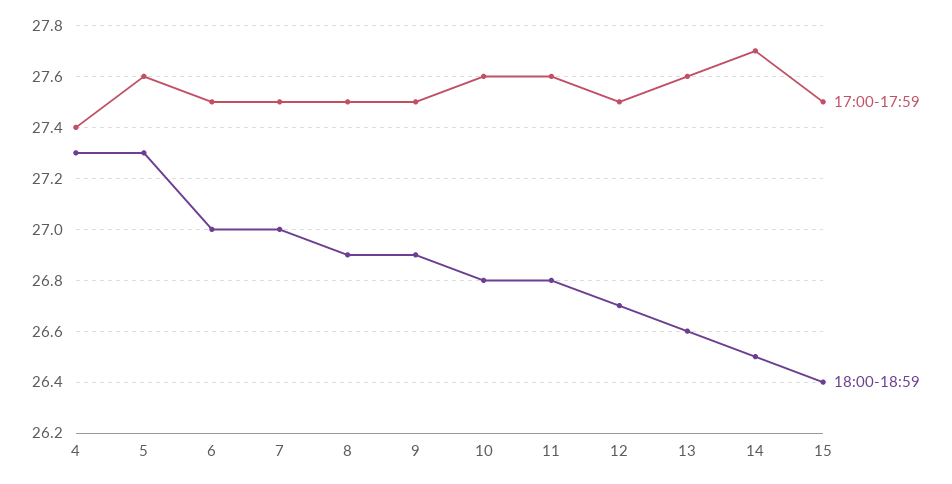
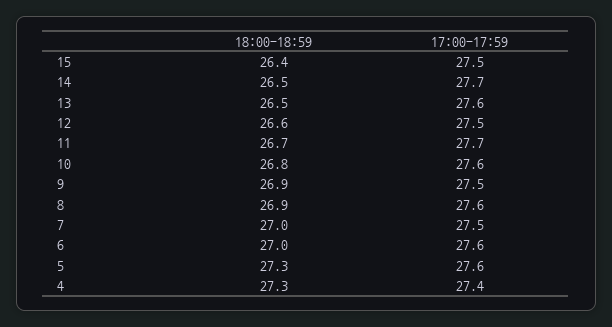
17:00-17:59, 6: 27.5 -> 27.6
17:00-17:59, 8: 27.5 -> 27.6
17:00-17:59, 11: 27.6 -> 27.7
18:00-18:59, 11: 26.8 -> 26.7
18:00-18:59, 12: 26.7 -> 26.6
18:00-18:59, 13: 26.6 -> 26.5

